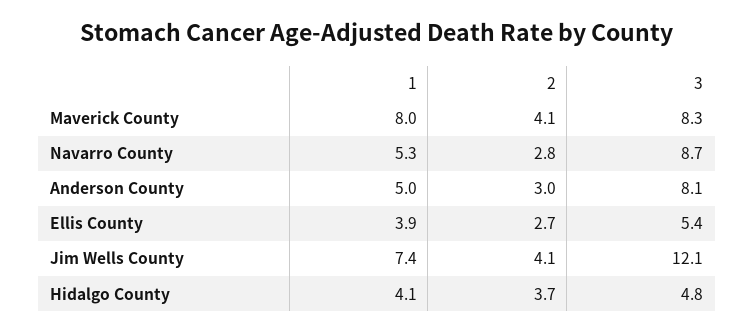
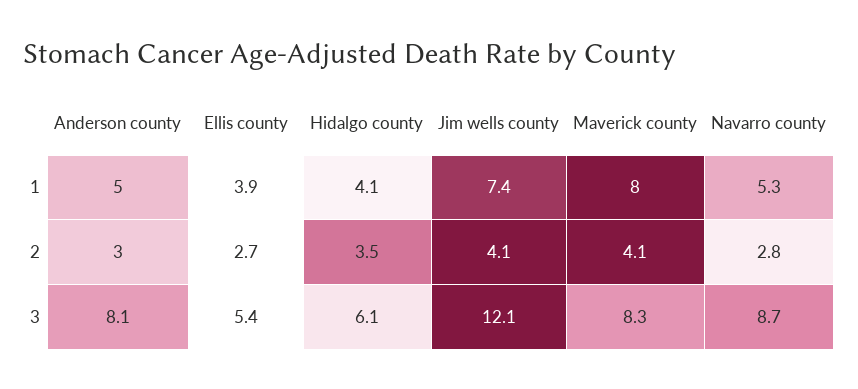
2, Hidalgo County: 3.7 -> 3.5
3, Hidalgo County: 4.8 -> 6.1

